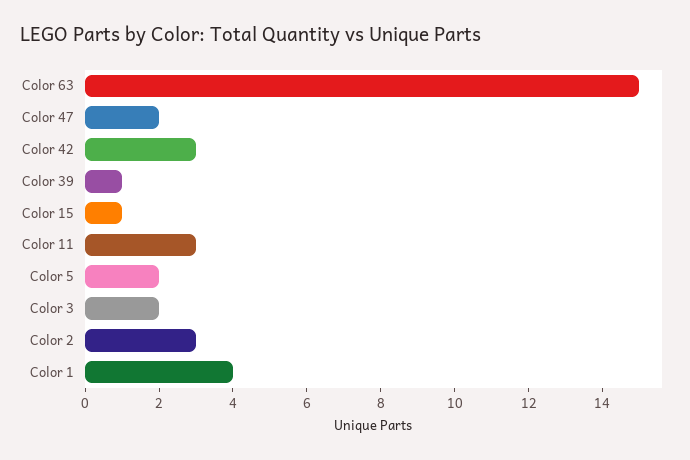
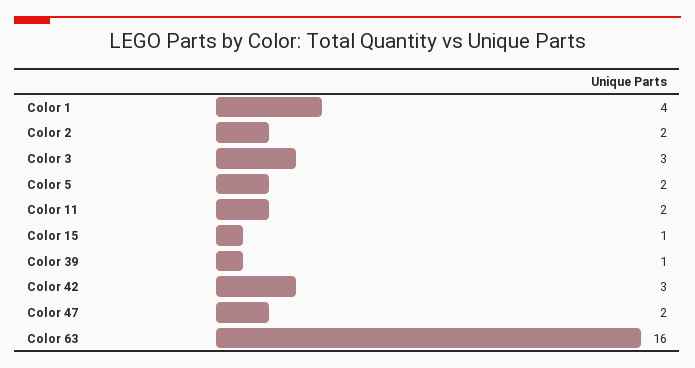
Color 63: 15 -> 16
Color 11: 3 -> 2
Color 3: 2 -> 3
Color 2: 3 -> 2

